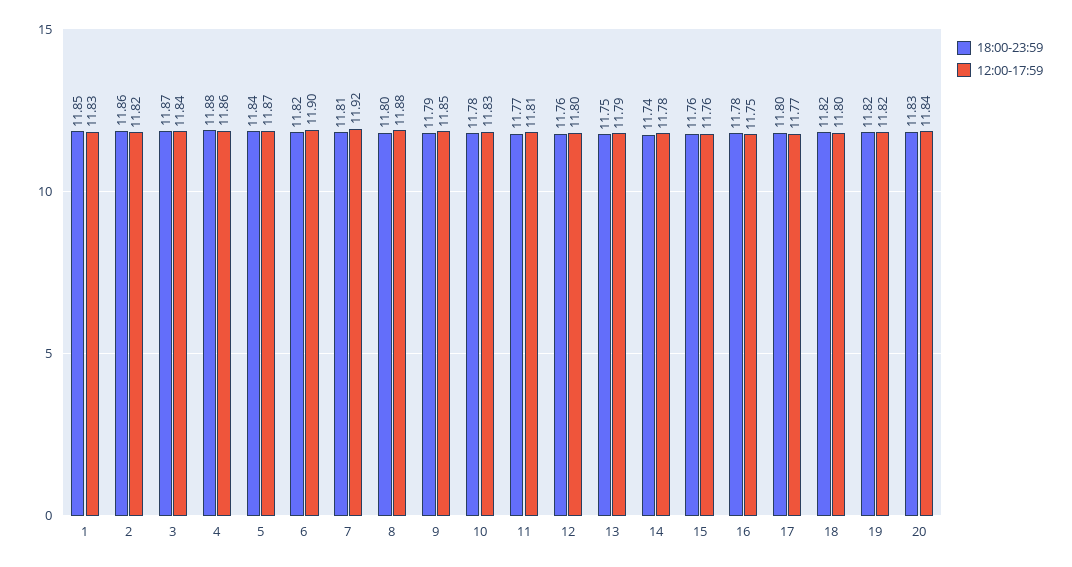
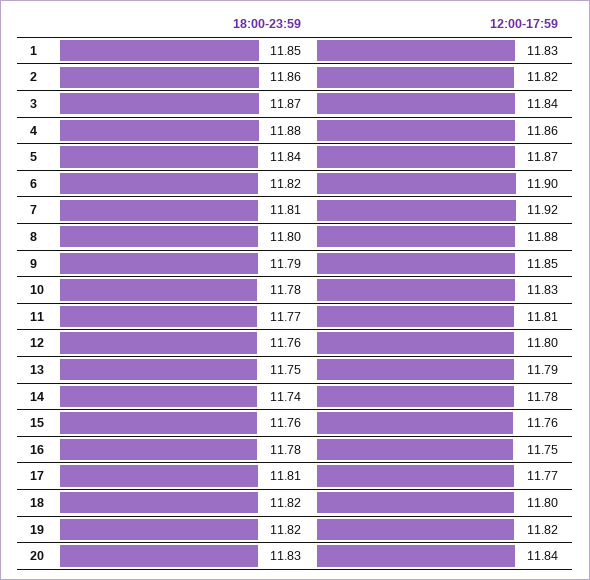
18:00-23:59, 17: 11.8 -> 11.81

